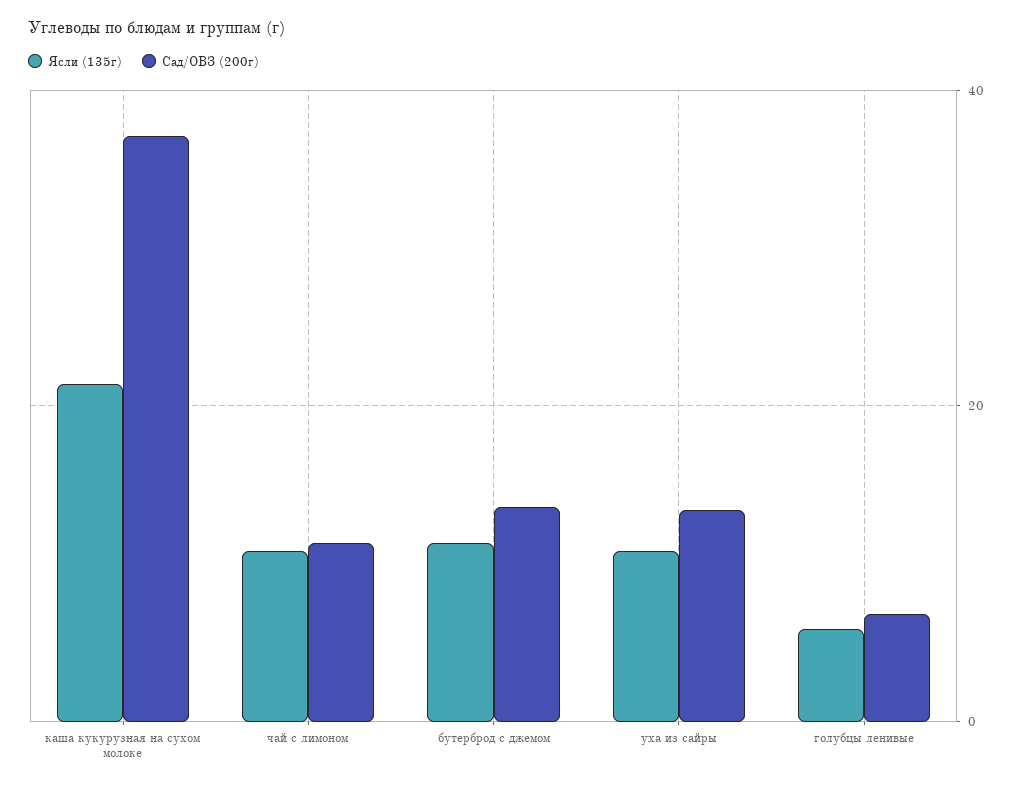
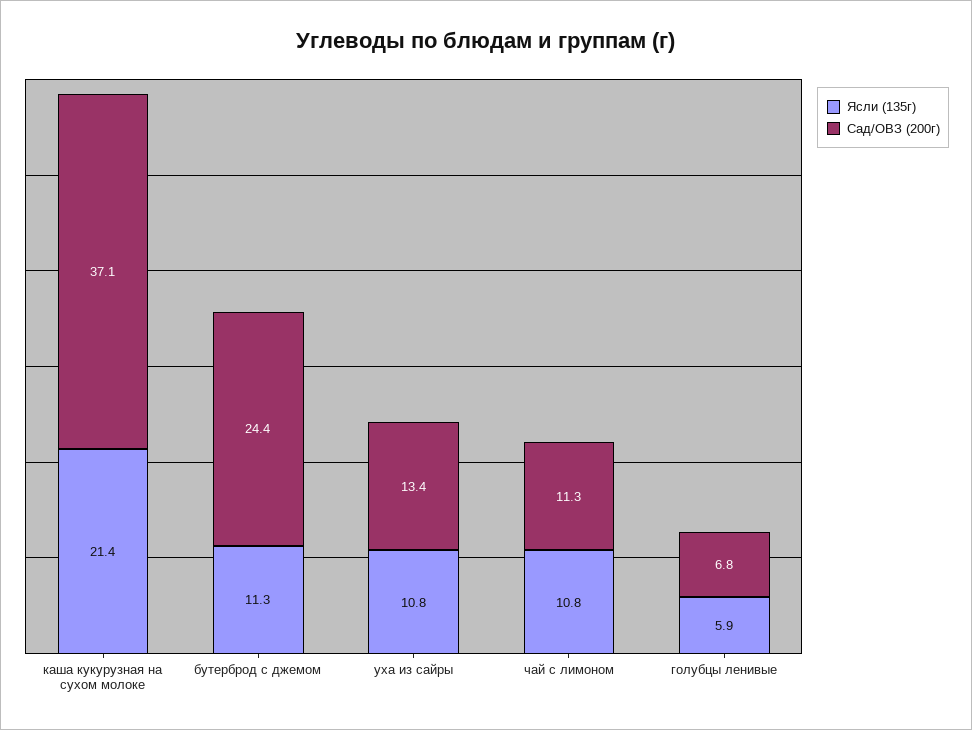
Сад/ОВЗ (200г), бутерброд с джемом: 14 -> 24.4

